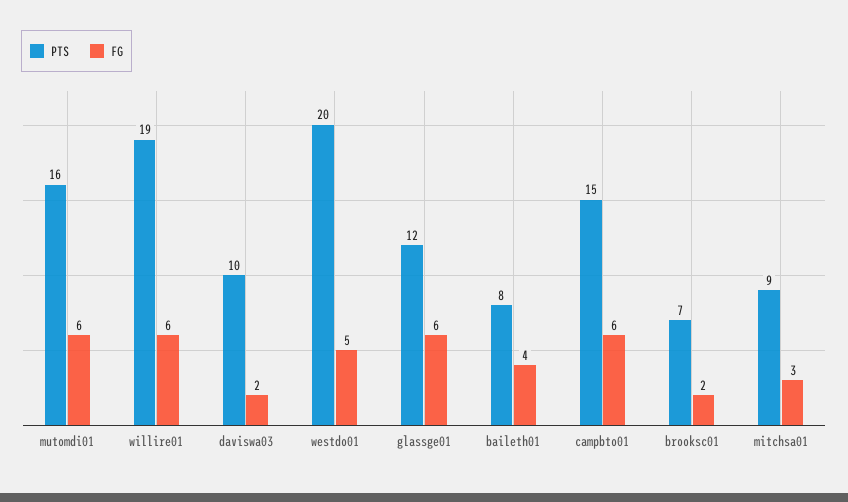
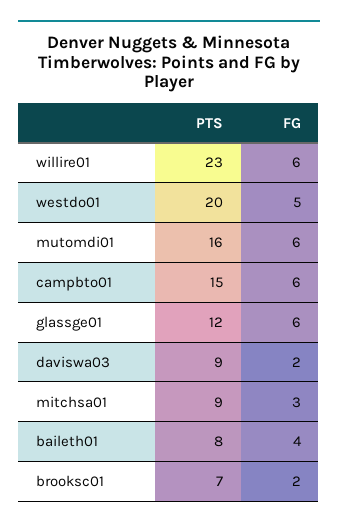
PTS, willire01: 19 -> 23
PTS, daviswa03: 10 -> 9

